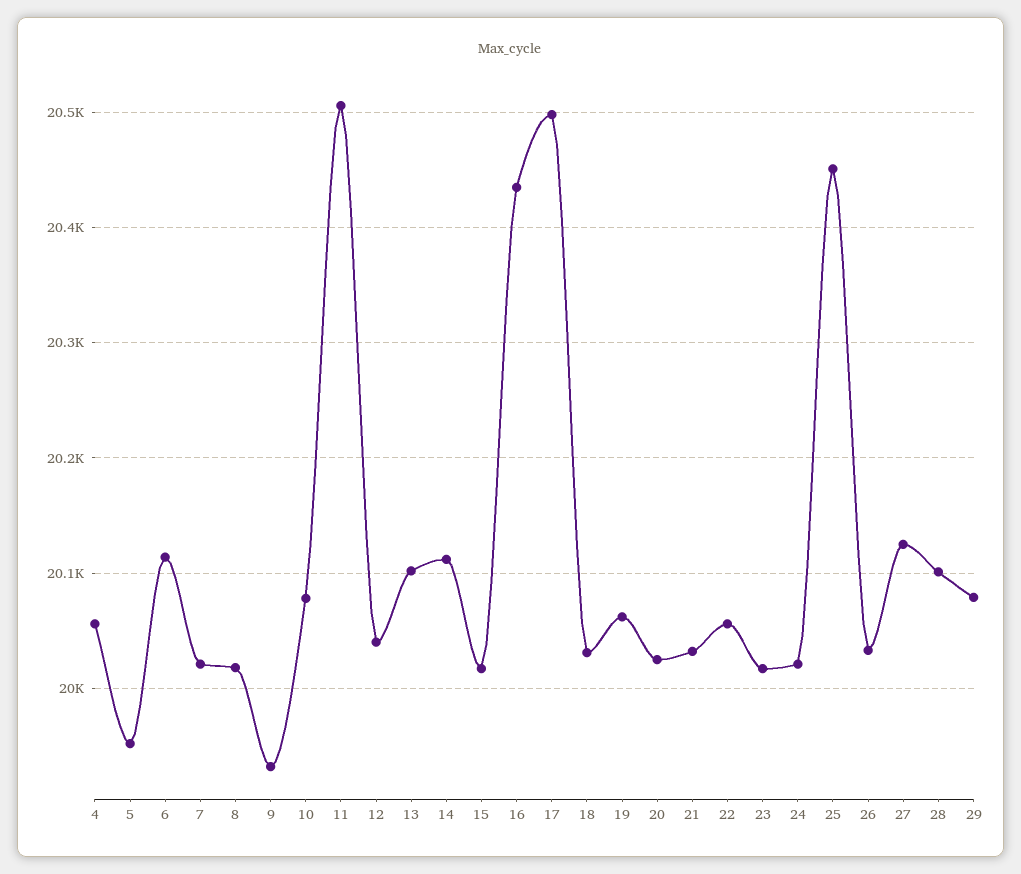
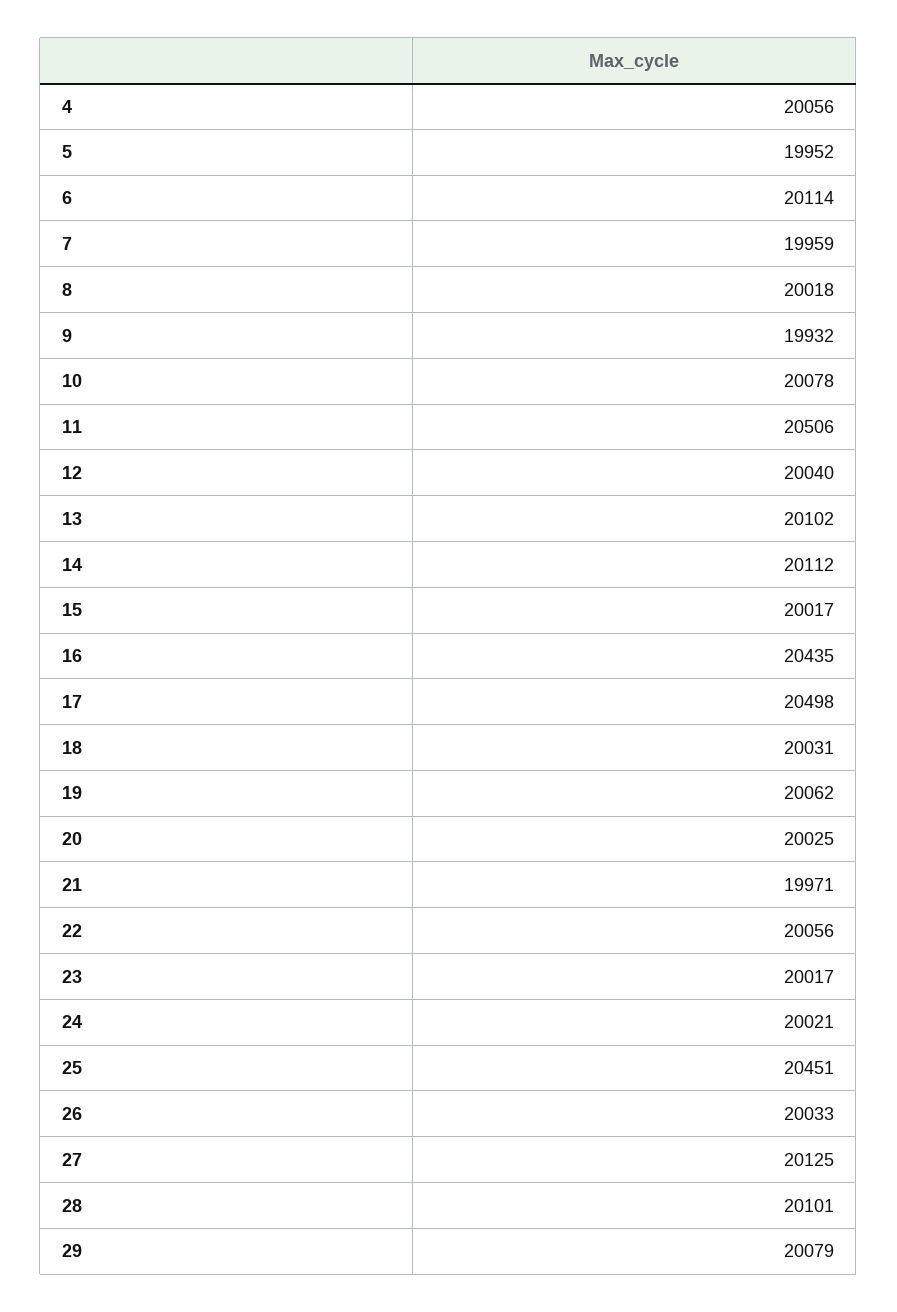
7: 20020 -> 19959
21: 20030 -> 19971

